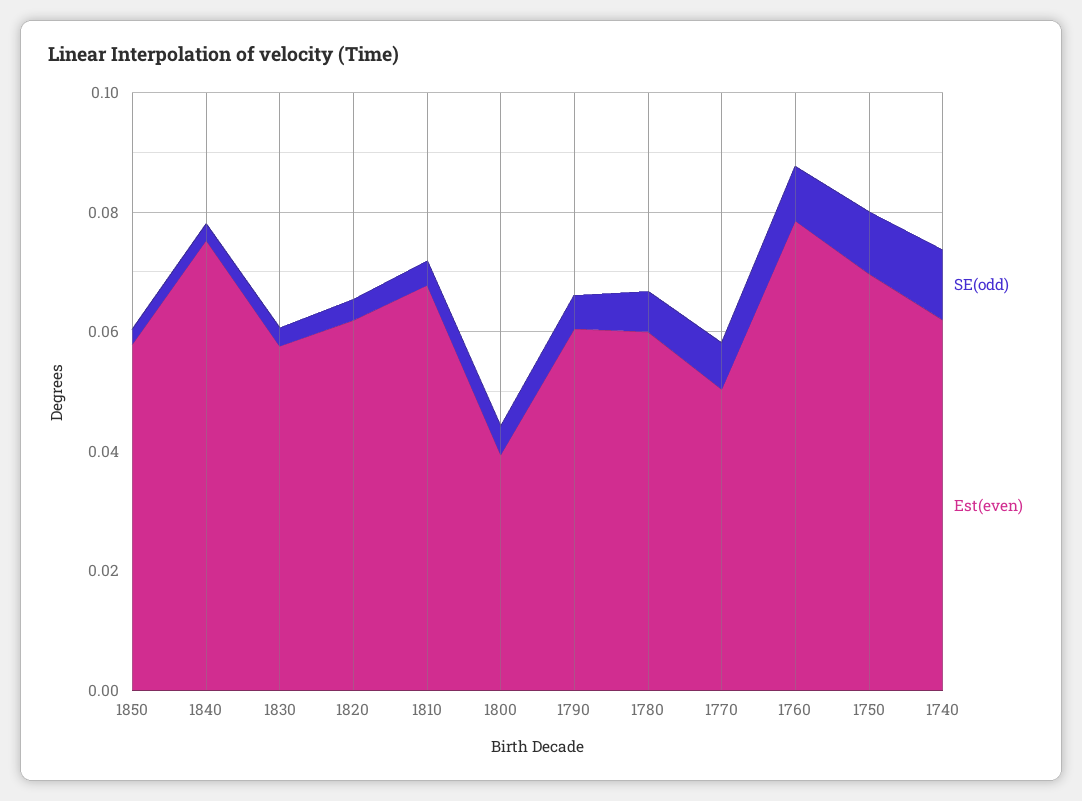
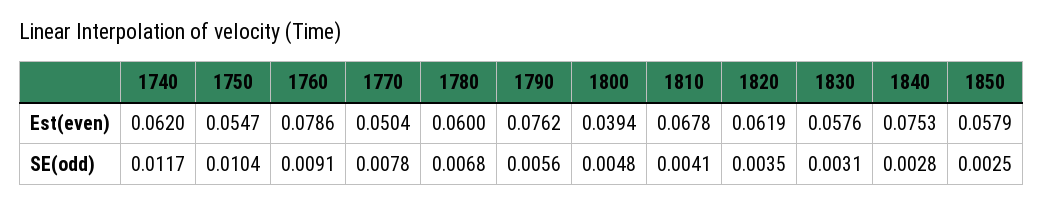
Est(even), 1790: 0.06 -> 0.0762
Est(even), 1750: 0.07 -> 0.0547

